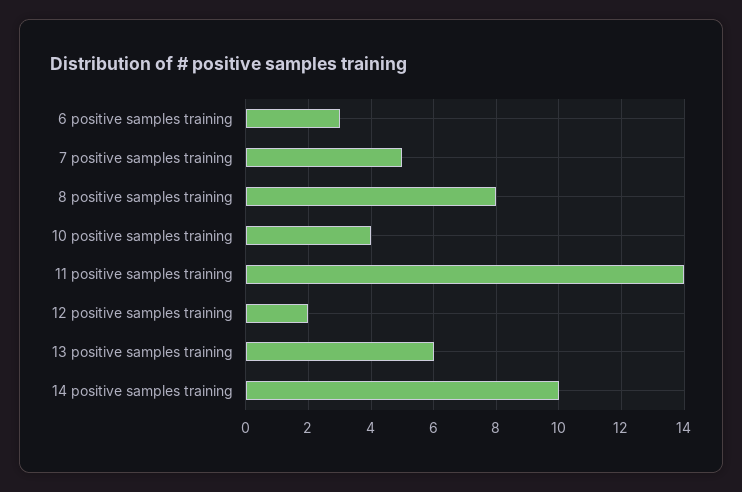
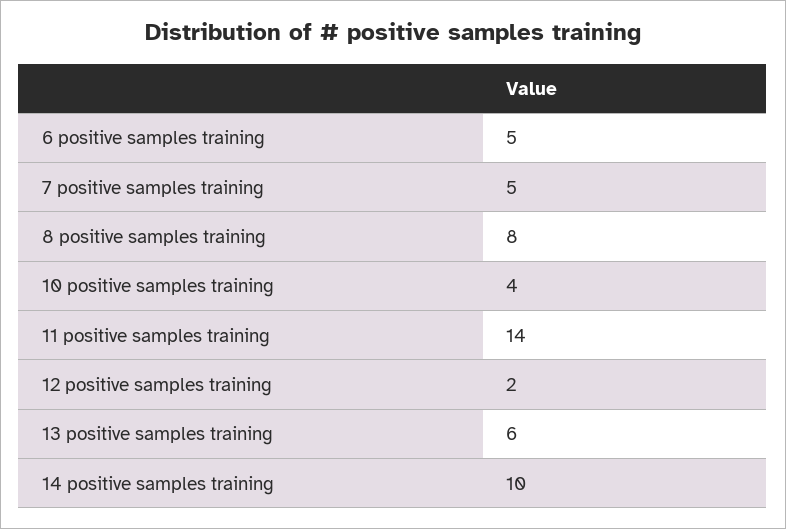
6 positive samples training: 3 -> 5

